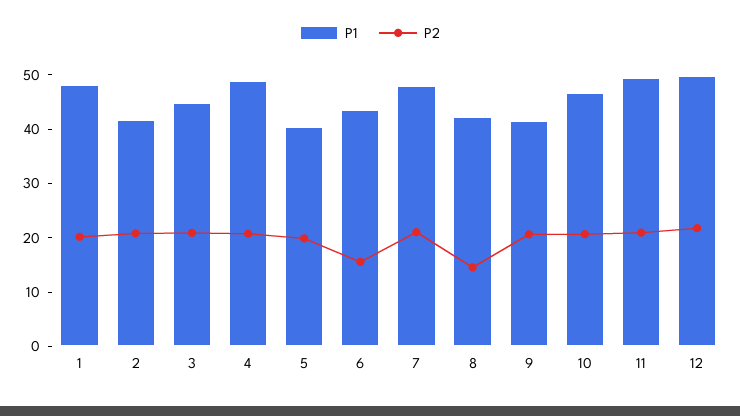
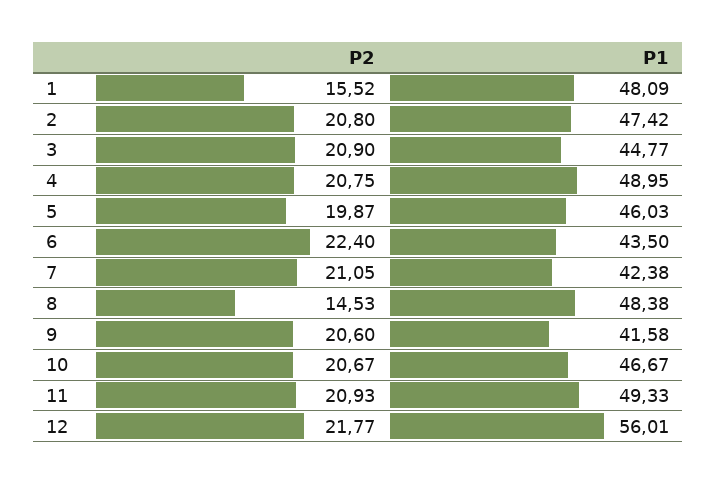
P2, 1: 20 -> 15.52
P1, 2: 42 -> 47.42
P1, 5: 40 -> 46.03
P2, 6: 16 -> 22.4
P1, 7: 48 -> 42.38
P1, 8: 42 -> 48.38
P1, 12: 50 -> 56.01

